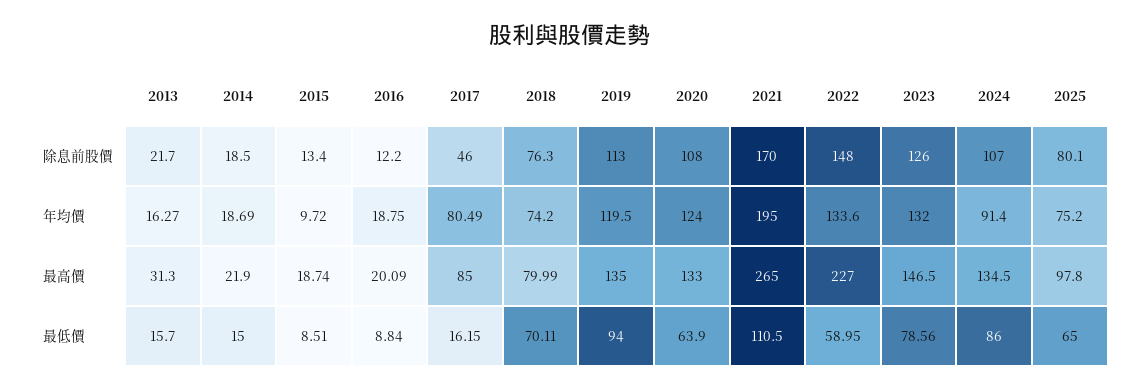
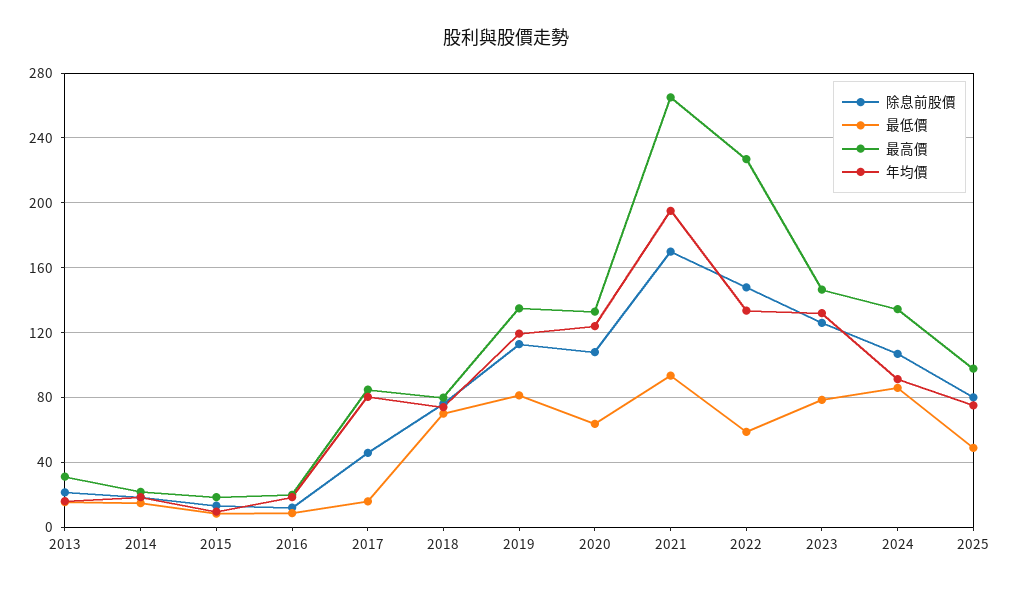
最低價, 2019: 94 -> 80
最低價, 2021: 110.5 -> 95
最低價, 2025: 65 -> 50

